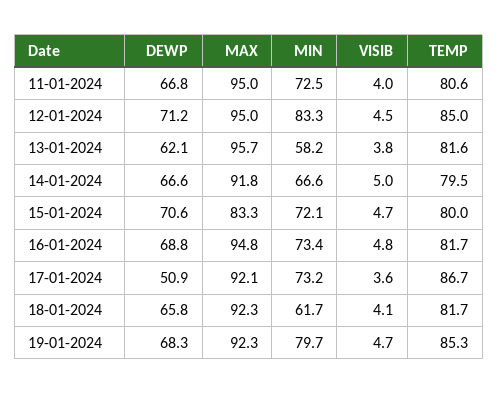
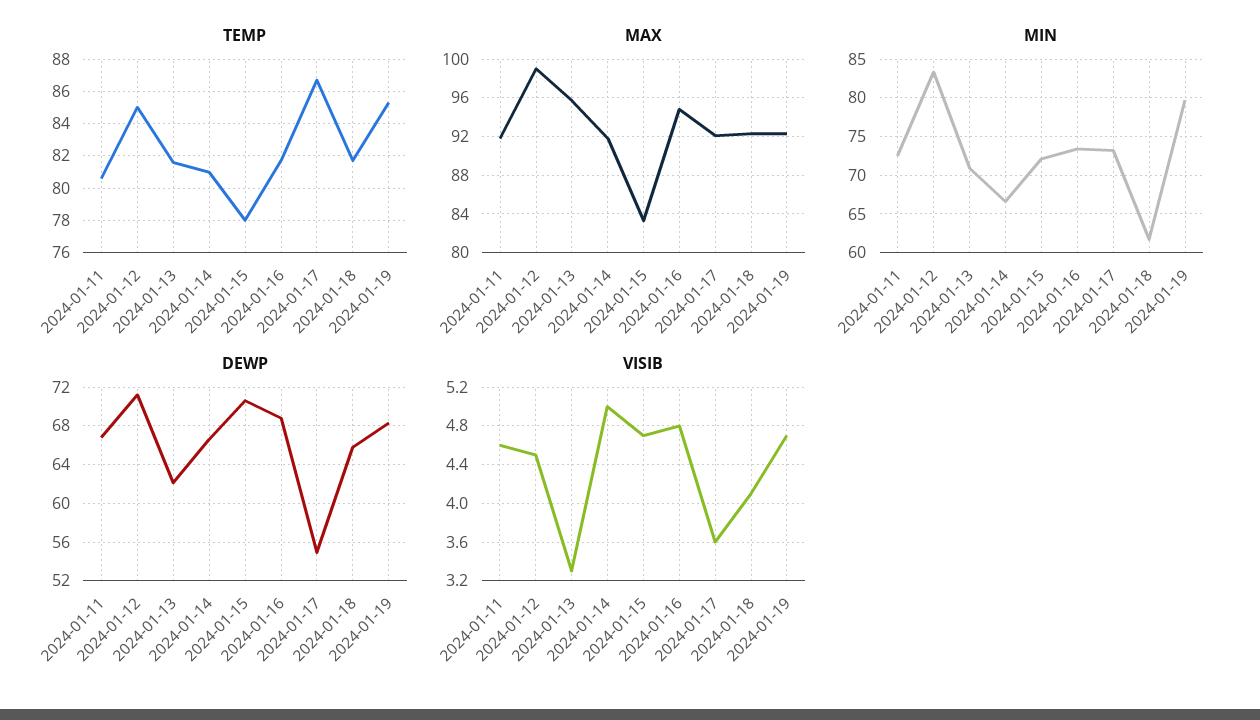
MAX, 11-01-2024: 95 -> 92
VISIB, 11-01-2024: 4 -> 4.6
MAX, 12-01-2024: 95 -> 99
MIN, 13-01-2024: 58.2 -> 71
VISIB, 13-01-2024: 3.8 -> 3.3
TEMP, 14-01-2024: 79.5 -> 81
TEMP, 15-01-2024: 80 -> 78
DEWP, 17-01-2024: 50.9 -> 55

